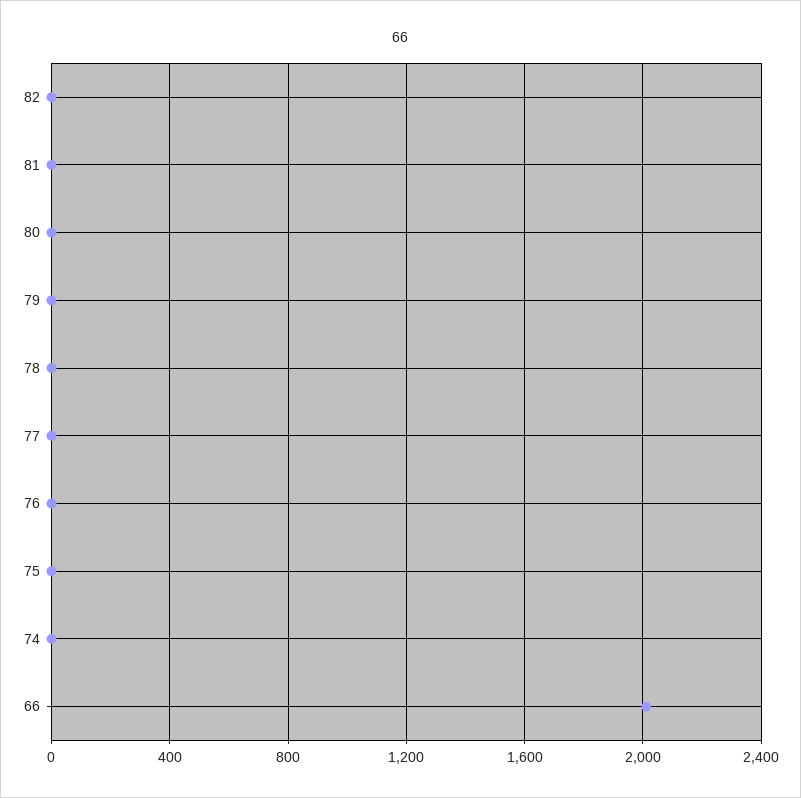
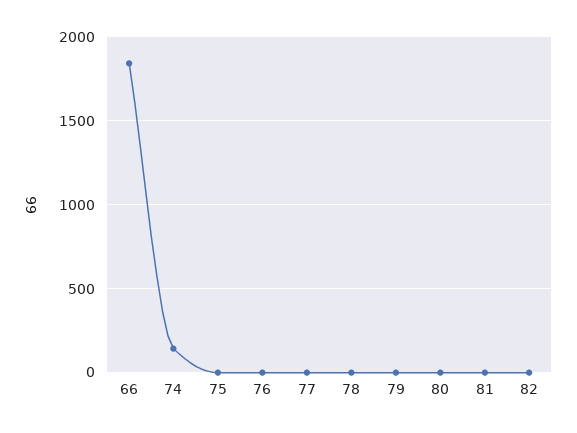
74: 0 -> 150
66: 2000 -> 1850

